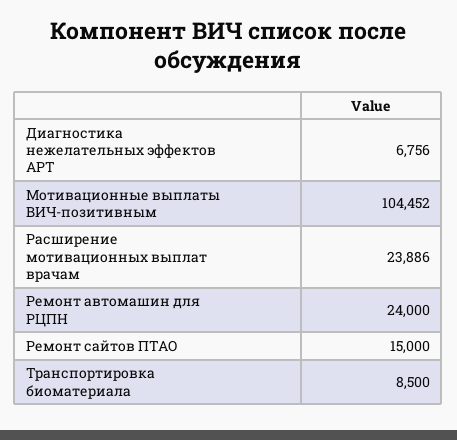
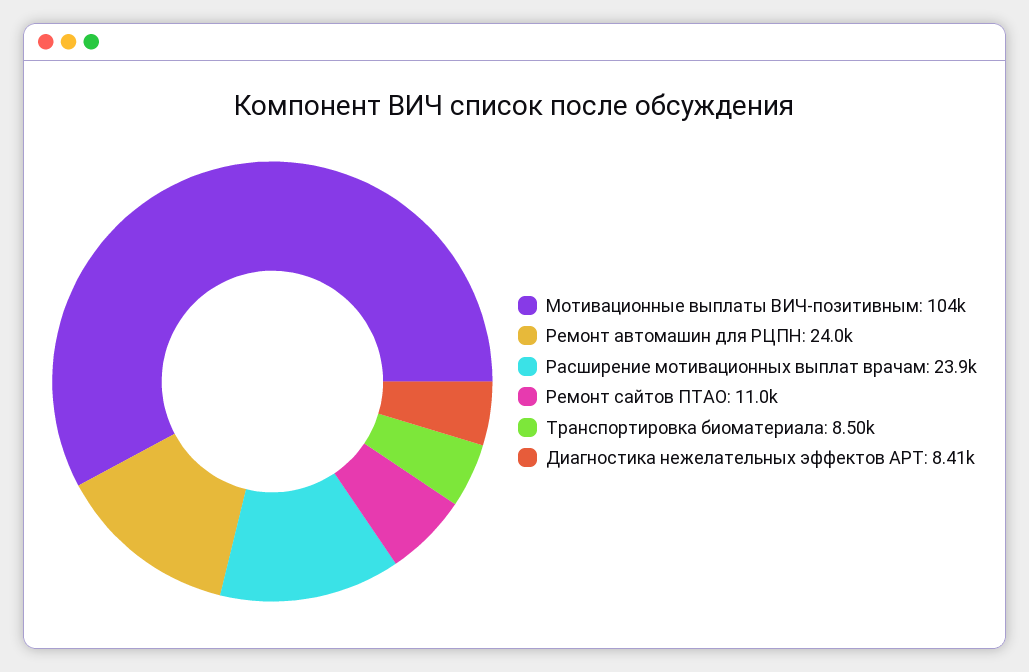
Диагностика нежелательных эффектов АРТ: 6756 -> 8410
Ремонт сайтов ПТАО: 15000 -> 11000

